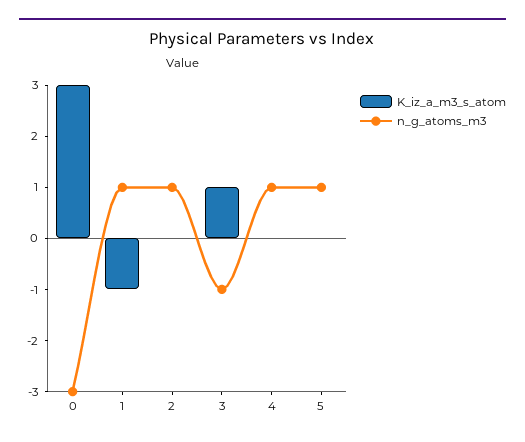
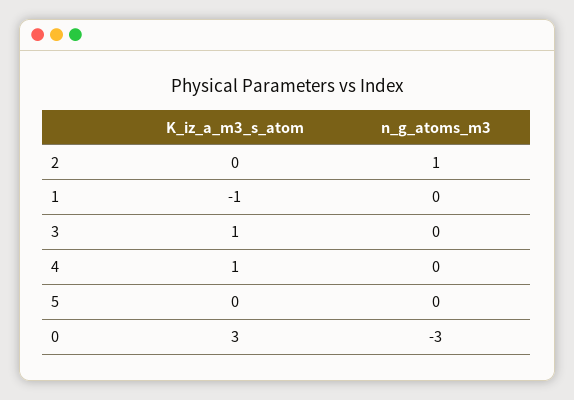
n_g_atoms_m3, 1: 1 -> 0
n_g_atoms_m3, 3: -1 -> 0
K_iz_a_m3_s_atom, 4: 0 -> 1
n_g_atoms_m3, 4: 1 -> 0
n_g_atoms_m3, 5: 1 -> 0

